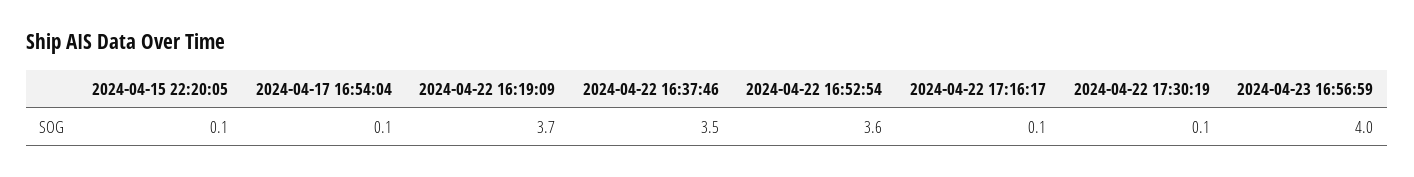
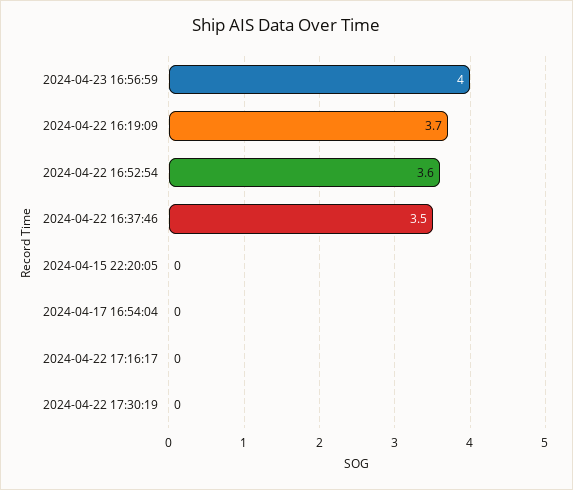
2024-04-15 22:20:05: 0.1 -> 0
2024-04-17 16:54:04: 0.1 -> 0
2024-04-22 17:16:17: 0.1 -> 0
2024-04-22 17:30:19: 0.1 -> 0

